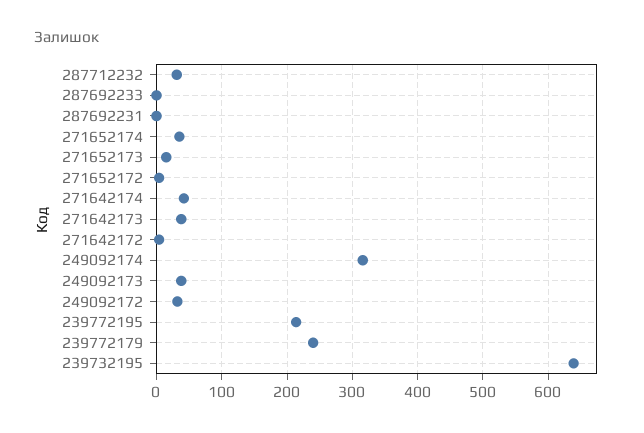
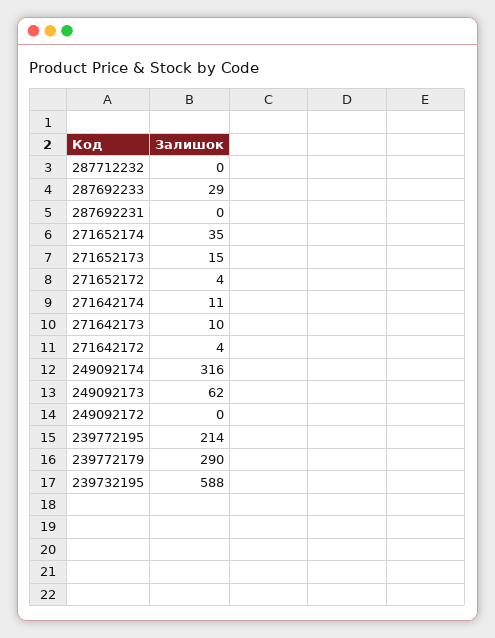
287712232: 30 -> 0
287692233: 0 -> 29
271642174: 40 -> 11
271642173: 40 -> 10
249092173: 40 -> 62
249092172: 30 -> 0
239772179: 240 -> 290
239732195: 640 -> 588

